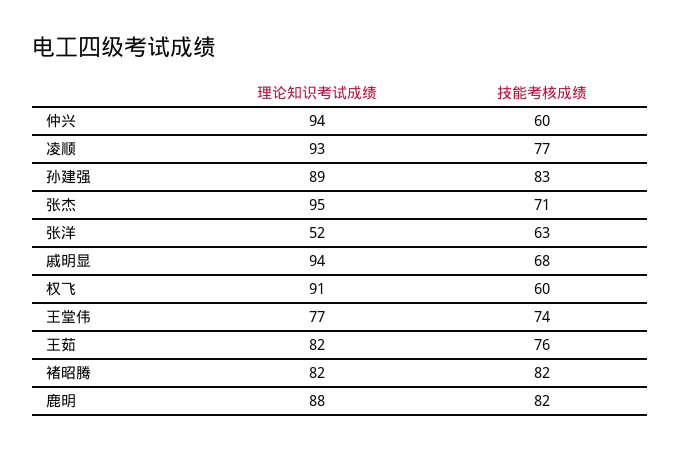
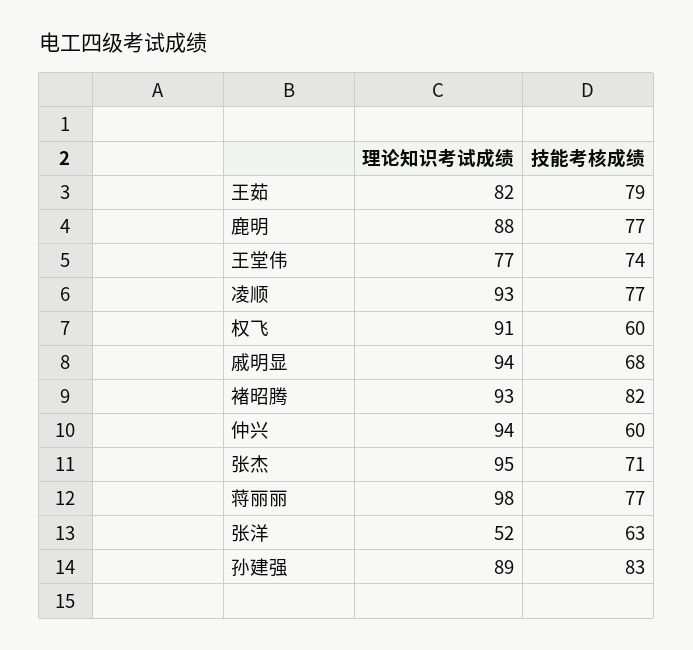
技能考核成绩, 王茹: 76 -> 79
理论知识考试成绩, 褚昭腾: 82 -> 93
技能考核成绩, 鹿明: 82 -> 77
理论知识考试成绩, 蒋丽丽: none -> 98
技能考核成绩, 蒋丽丽: none -> 77

